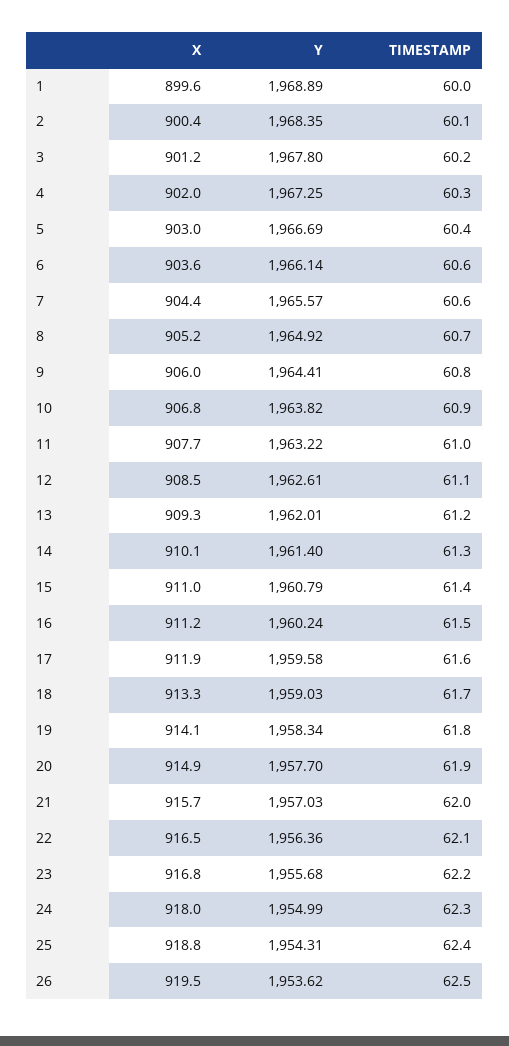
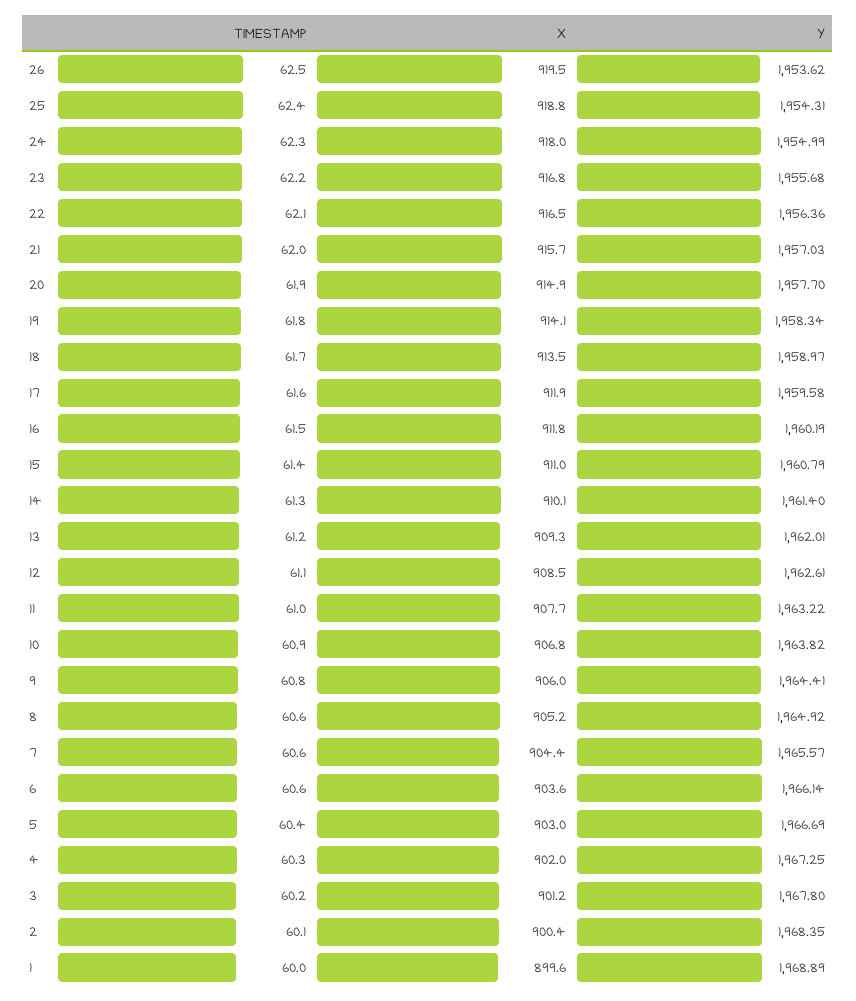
TIMESTAMP, 8: 60.7 -> 60.6
X, 16: 911.2 -> 911.8
Y, 16: 1960.24 -> 1960.19
X, 18: 913.3 -> 913.5
Y, 18: 1959.03 -> 1958.97

